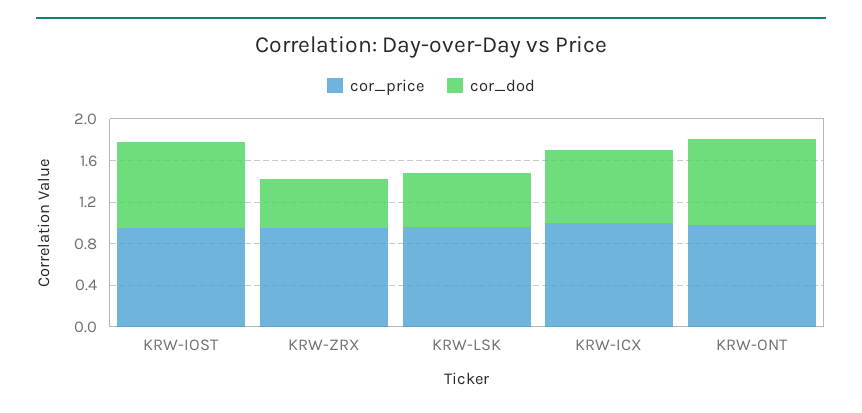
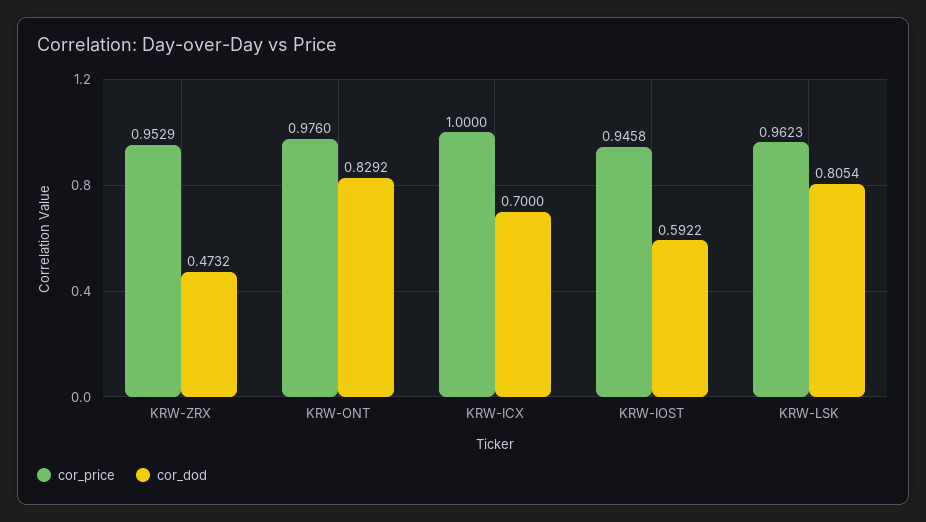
cor_dod, KRW-IOST: 0.8 -> 0.5922
cor_dod, KRW-LSK: 0.5 -> 0.8054

